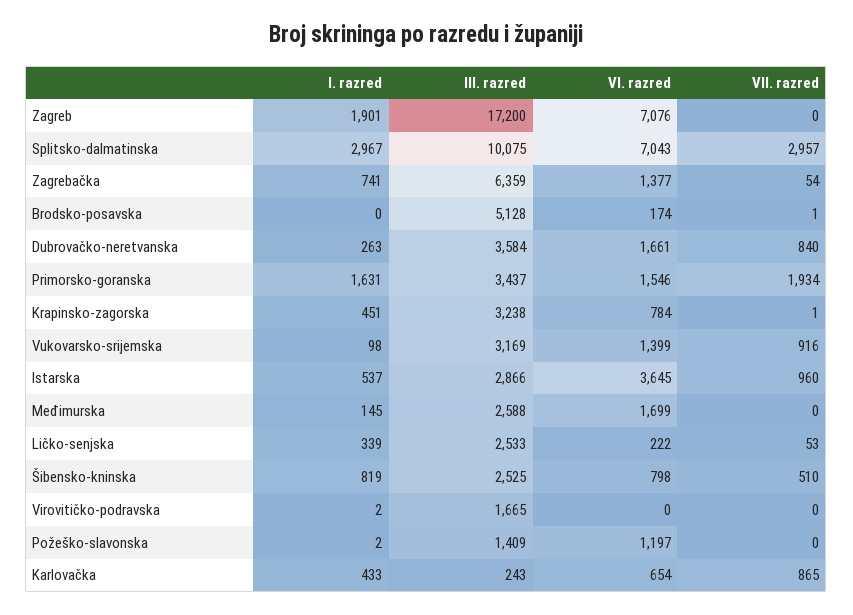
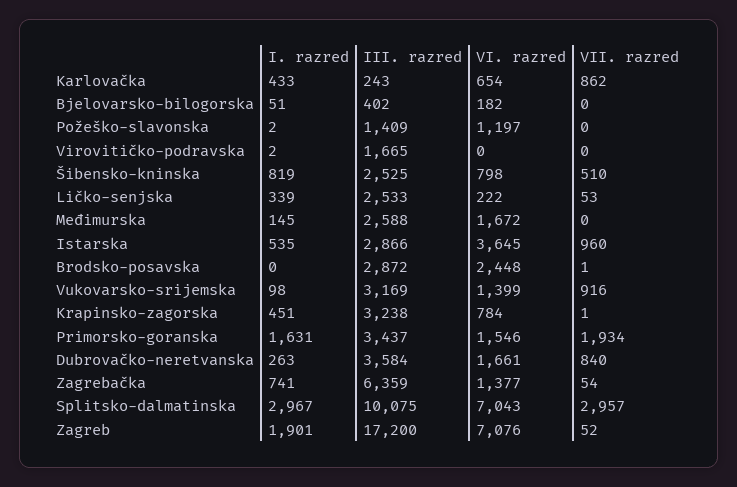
VII. razred, Zagreb: 0 -> 52
III. razred, Brodsko-posavska: 5128 -> 2872
VI. razred, Brodsko-posavska: 174 -> 2448
I. razred, Istarska: 537 -> 535
VI. razred, Međimurska: 1699 -> 1672
VII. razred, Karlovačka: 865 -> 862
I. razred, Bjelovarsko-bilogorska: none -> 51
III. razred, Bjelovarsko-bilogorska: none -> 402
VI. razred, Bjelovarsko-bilogorska: none -> 182
VII. razred, Bjelovarsko-bilogorska: none -> 0

